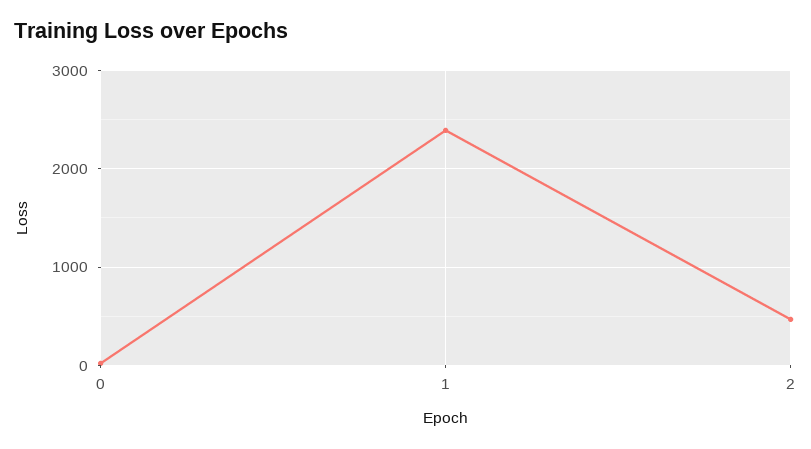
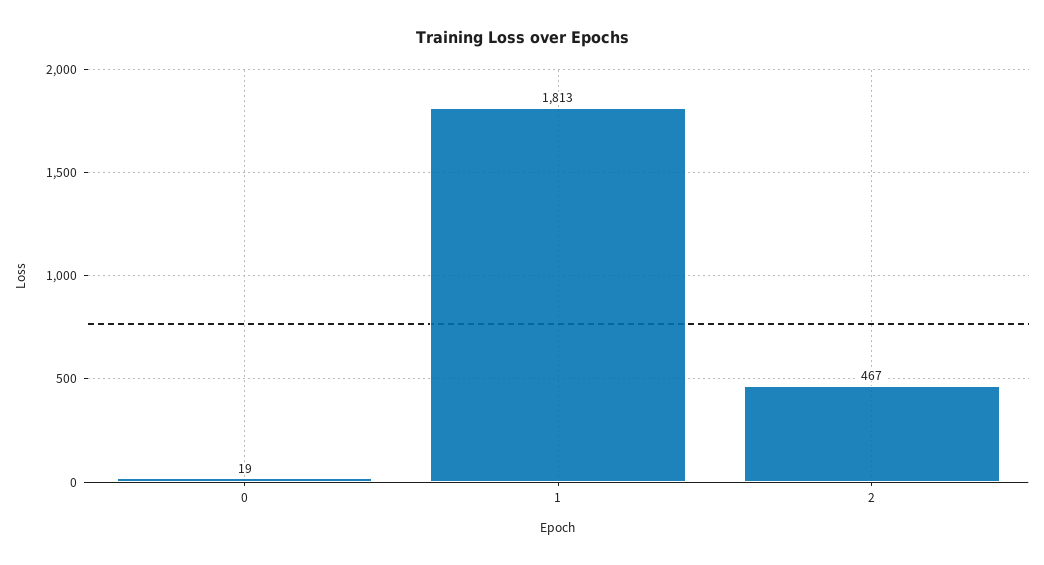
1: 2400 -> 1813

